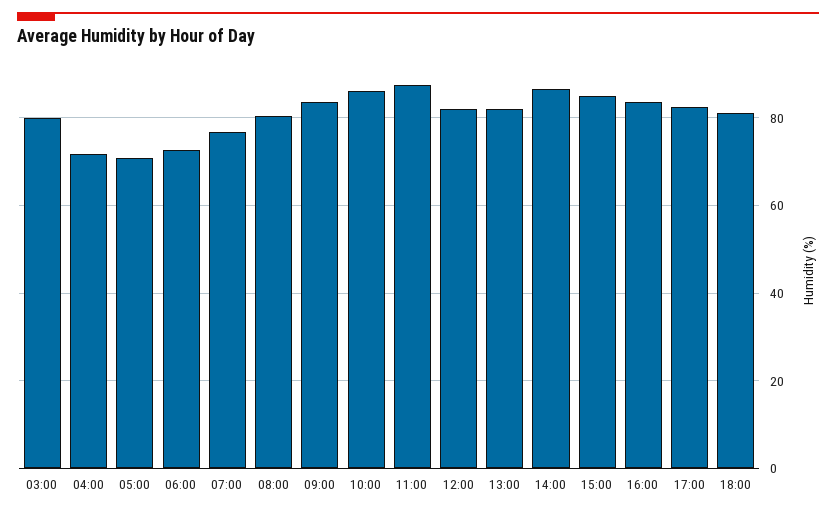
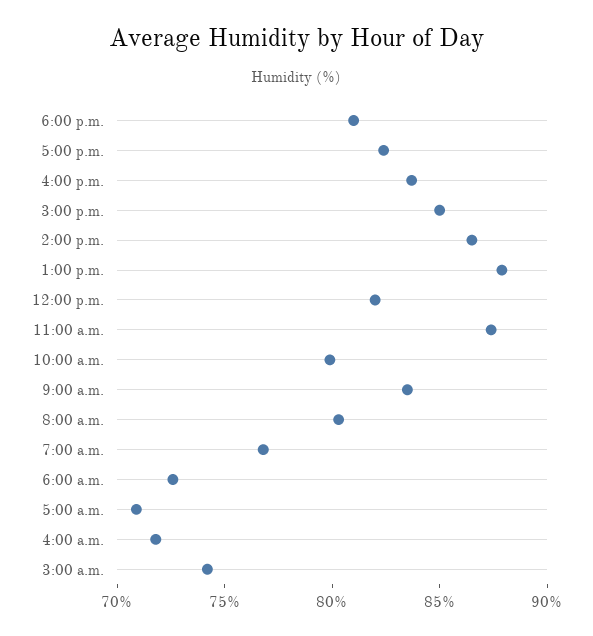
03:00: 80 -> 74
10:00: 86 -> 80
13:00: 82 -> 88

